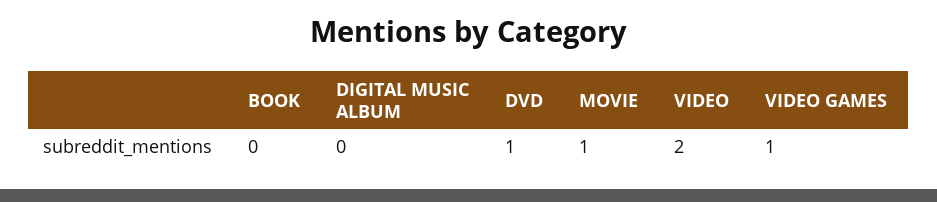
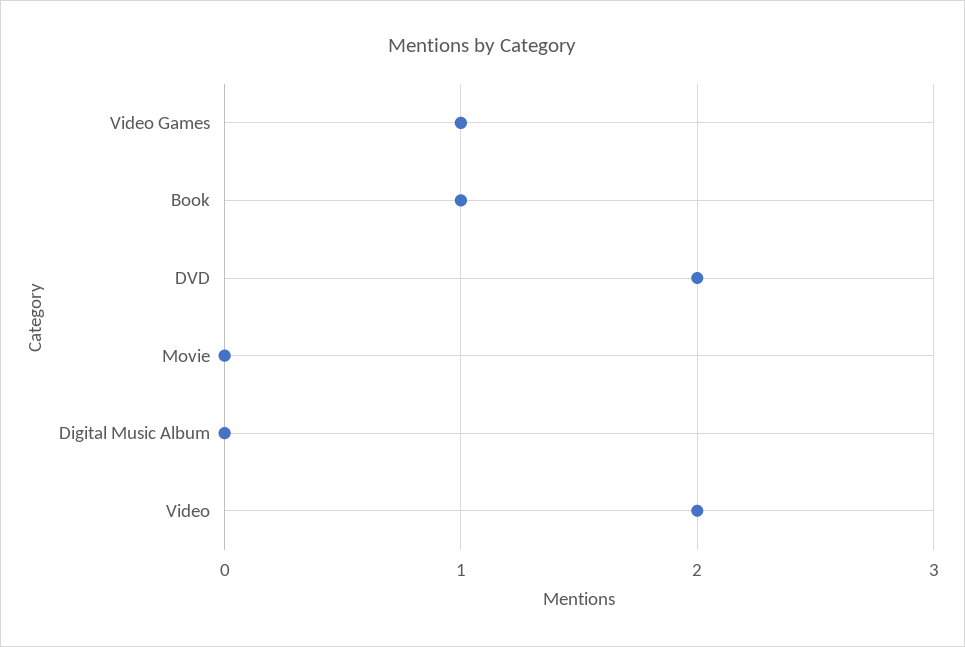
BOOK: 0 -> 1
DVD: 1 -> 2
MOVIE: 1 -> 0

